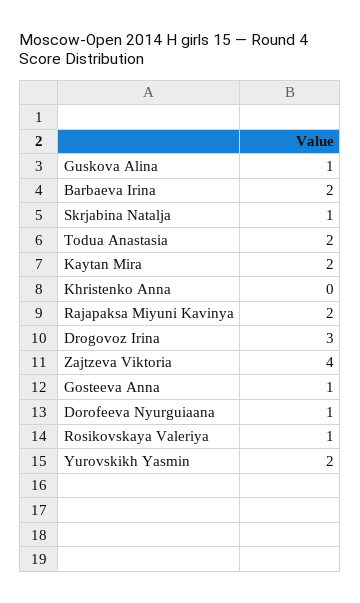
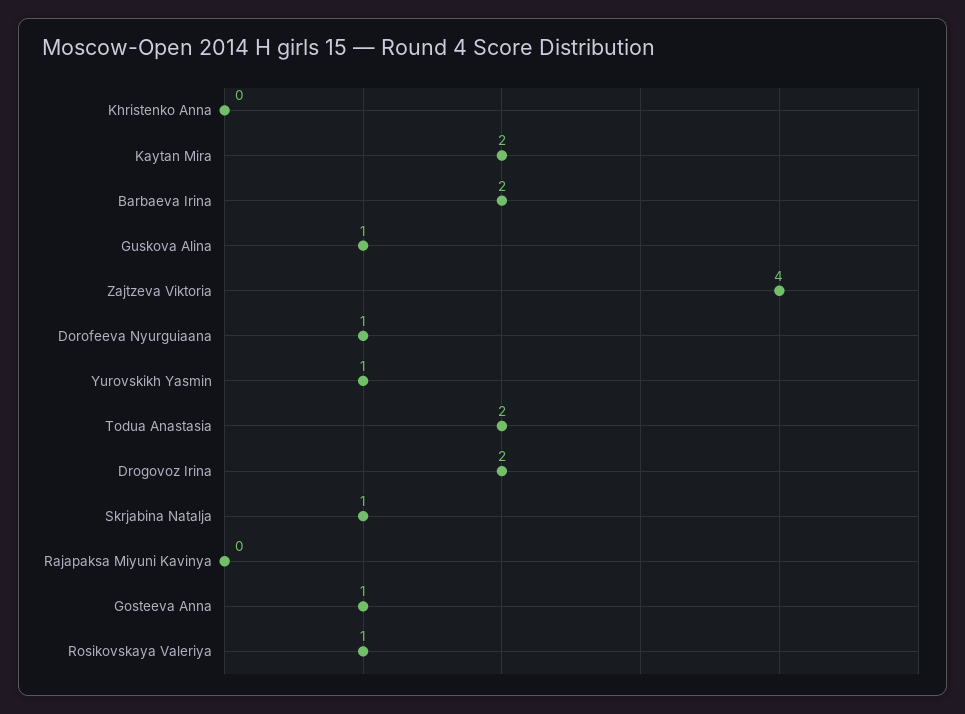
Rajapaksa Miyuni Kavinya: 2 -> 0
Drogovoz Irina: 3 -> 2
Yurovskikh Yasmin: 2 -> 1

